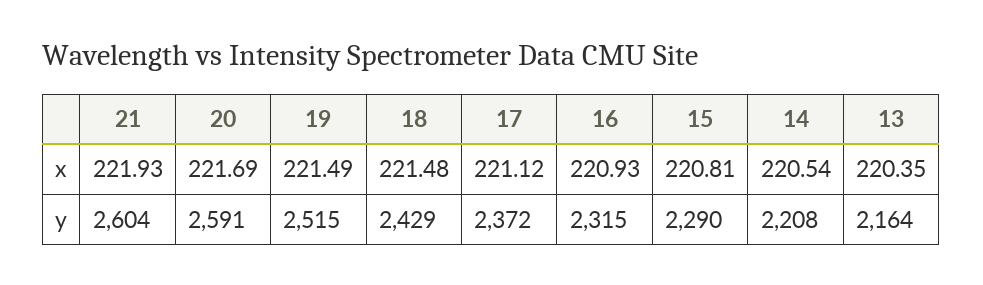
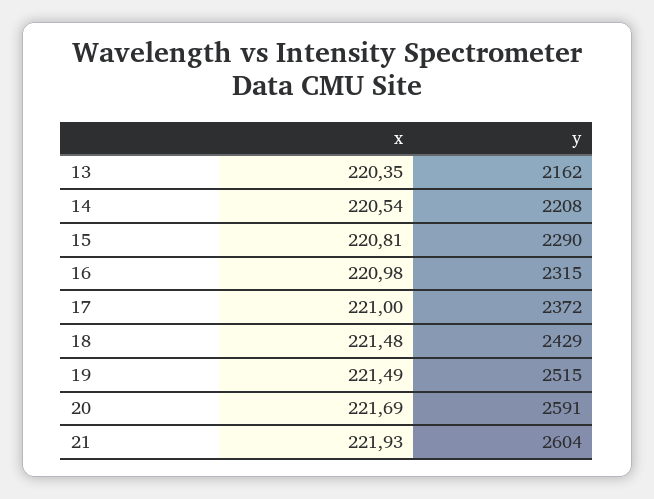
17, x: 221.12 -> 221
16, x: 220.93 -> 220.98
13, y: 2164 -> 2162

